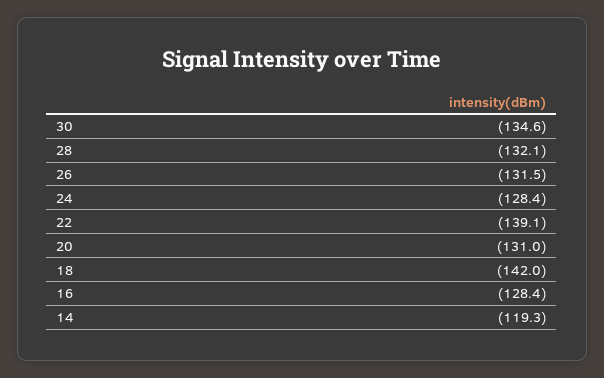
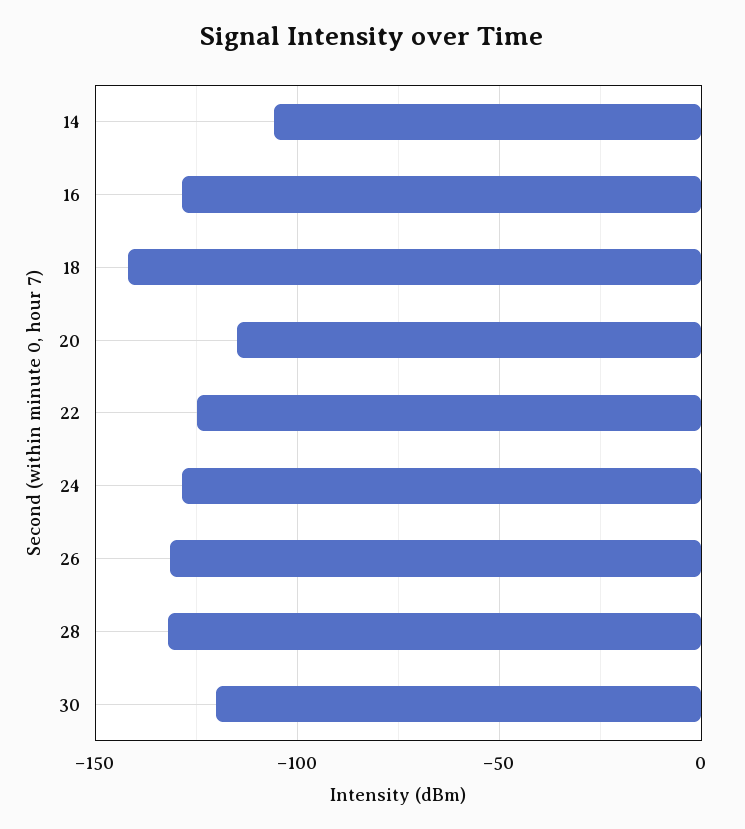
30: -134.6 -> -120
22: -139.1 -> -125
20: -131 -> -115
14: -119.3 -> -105

